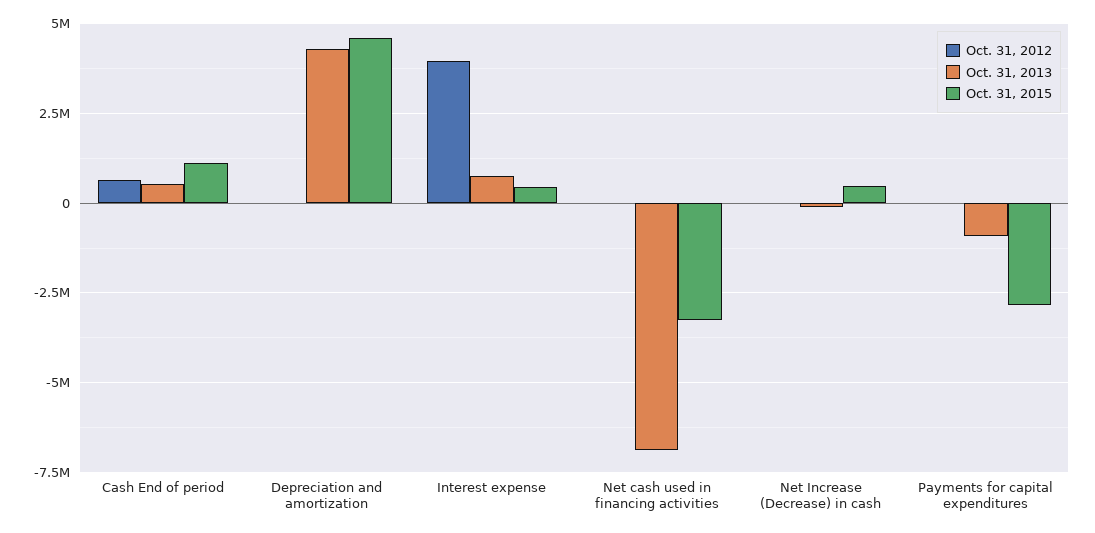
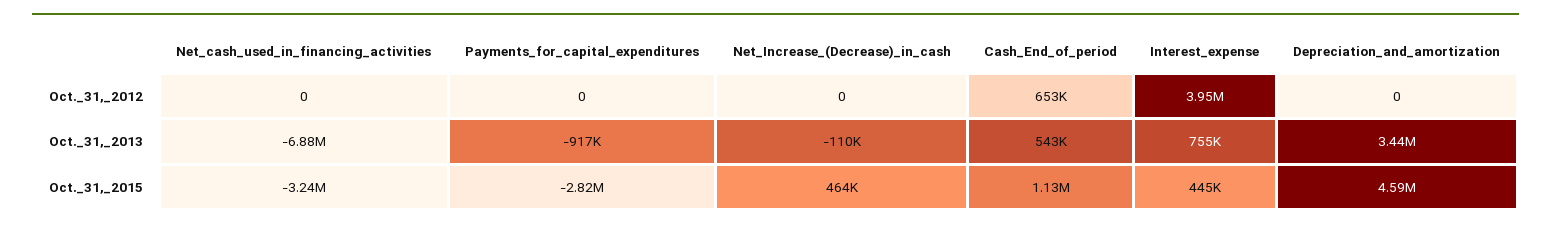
Oct. 31, 2013, Depreciation and amortization: 4250000 -> 3440000

